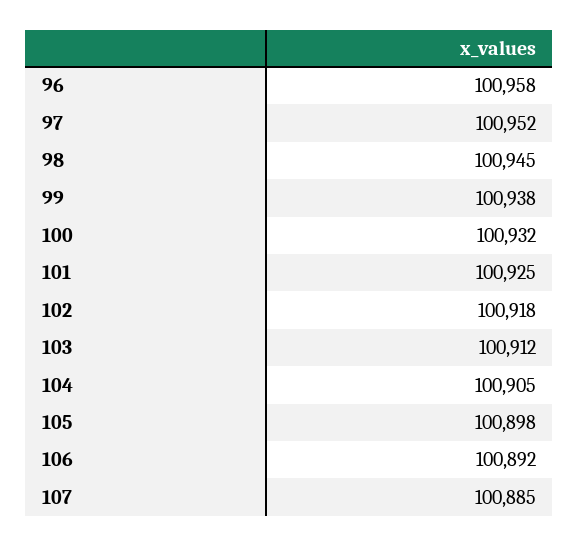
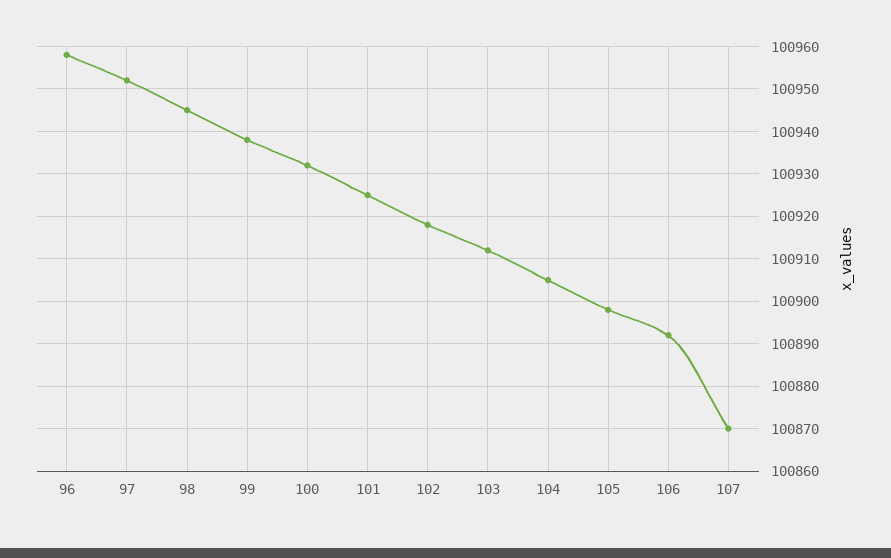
107: 100885 -> 100870

